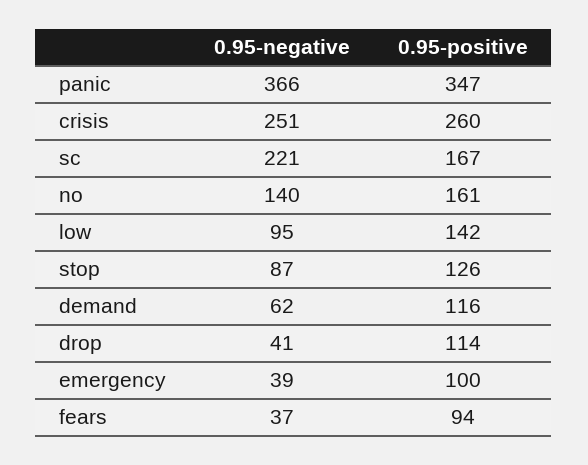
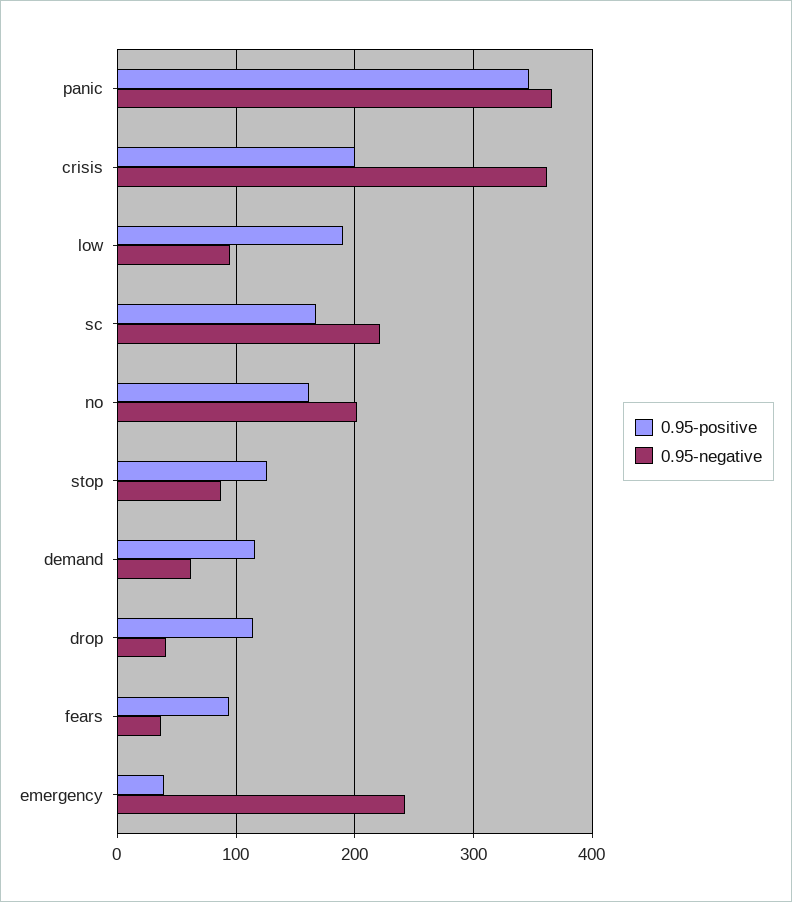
0.95-negative, crisis: 251 -> 360
0.95-positive, crisis: 260 -> 200
0.95-negative, no: 140 -> 200
0.95-positive, low: 142 -> 190
0.95-negative, emergency: 39 -> 240
0.95-positive, emergency: 100 -> 40

